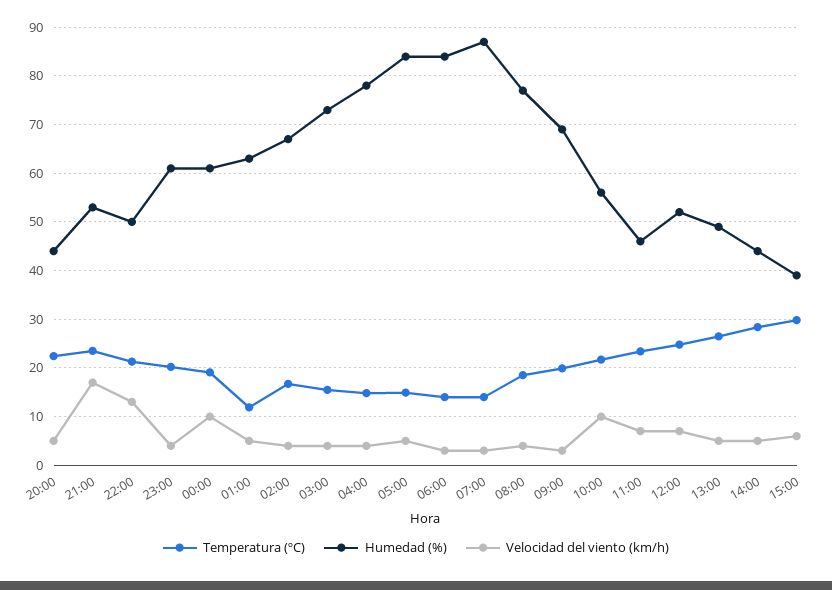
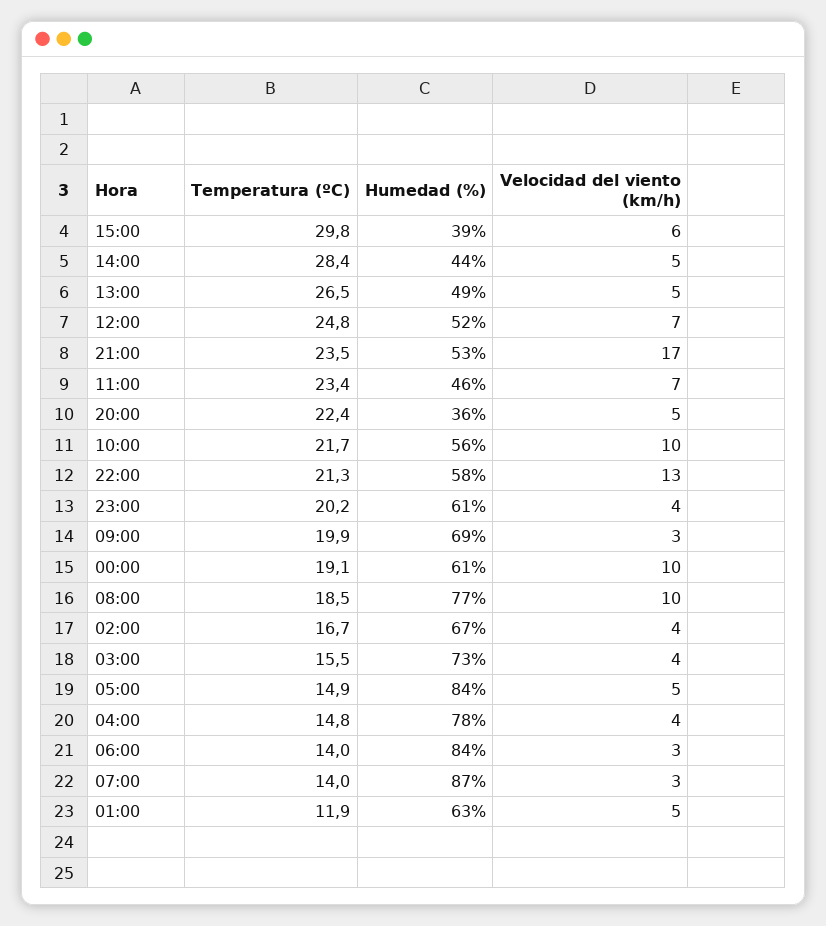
Humedad (%), 20:00: 44 -> 36
Humedad (%), 22:00: 50 -> 58
Velocidad del viento (km/h), 08:00: 4 -> 10

